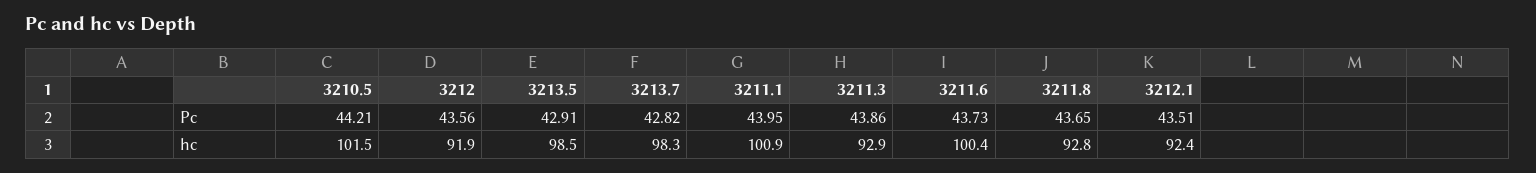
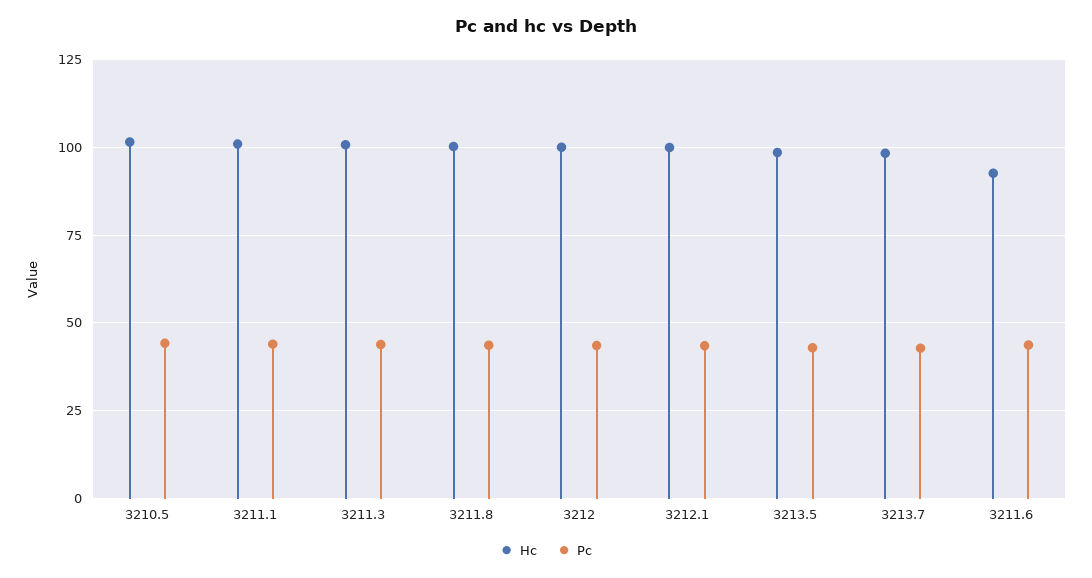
hc, 3212: 91.9 -> 100
hc, 3211.3: 92.9 -> 100
hc, 3211.6: 100.4 -> 92.5
hc, 3211.8: 92.8 -> 100
hc, 3212.1: 92.4 -> 100

